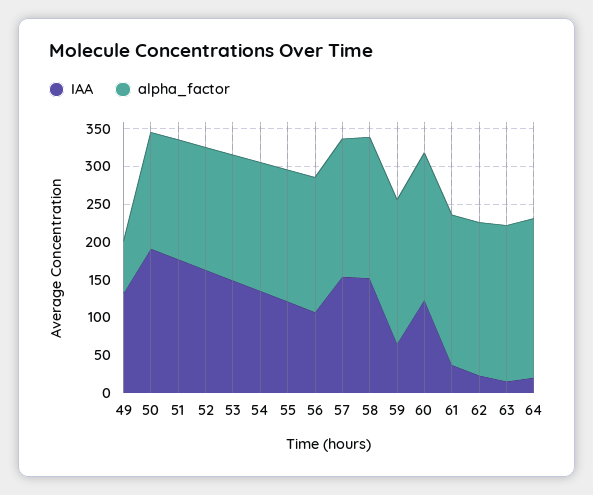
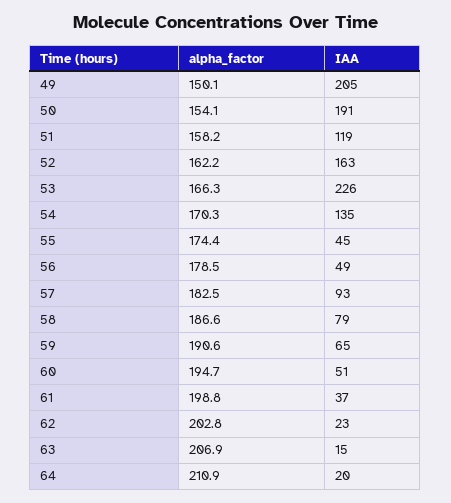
IAA, 49: 125 -> 205
alpha_factor, 49: 75 -> 150.1
IAA, 51: 175 -> 119
IAA, 53: 150 -> 226
IAA, 55: 125 -> 45
IAA, 56: 100 -> 49
IAA, 57: 150 -> 93
IAA, 58: 150 -> 79
IAA, 60: 125 -> 51

